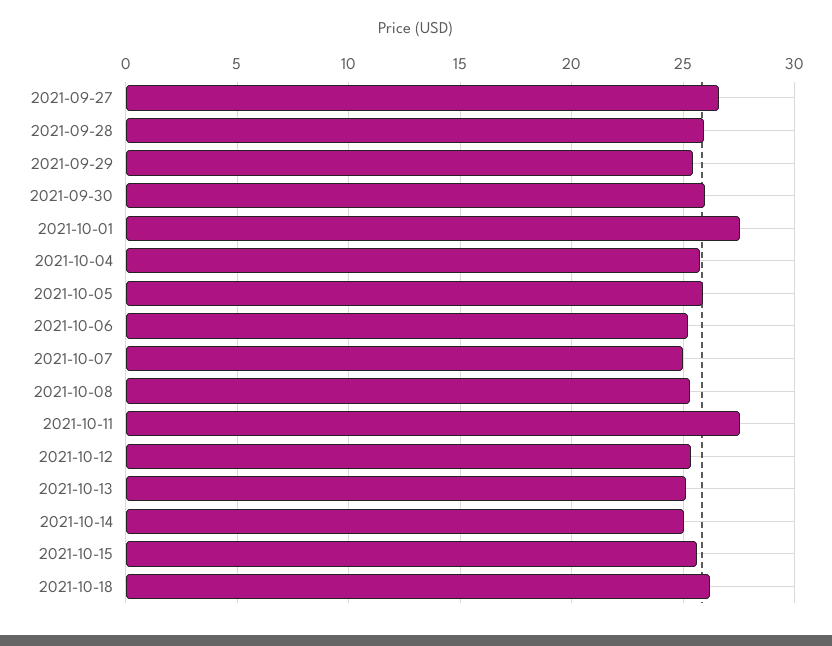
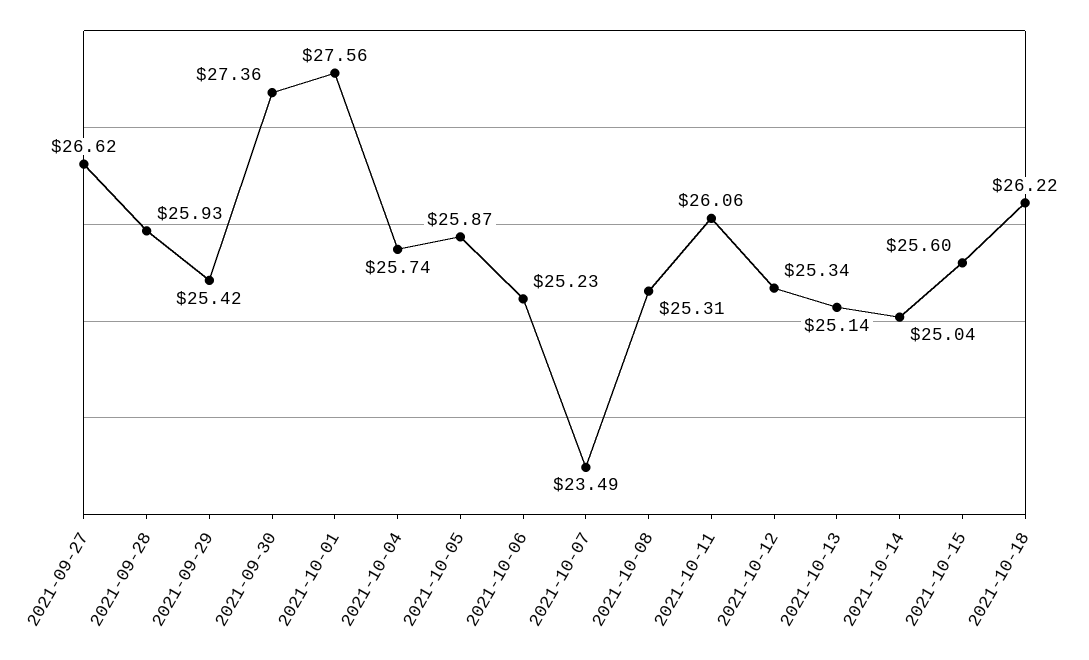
2021-09-30: 26 -> 27.36
2021-10-07: 25 -> 23.49
2021-10-11: 27.5 -> 26.06

